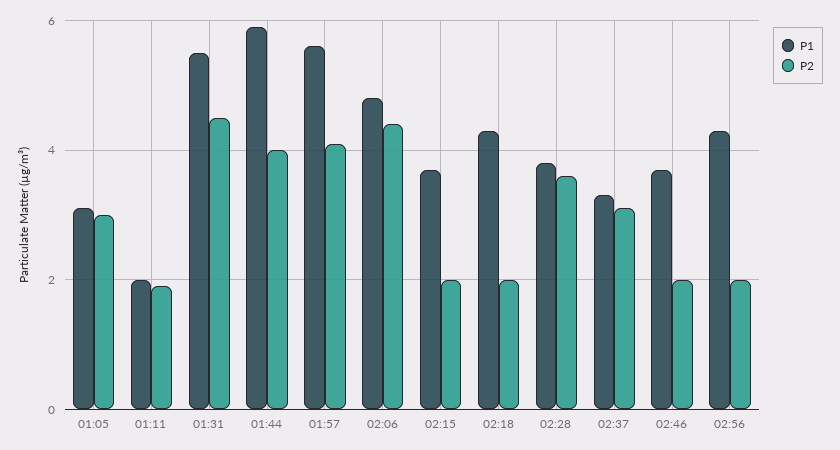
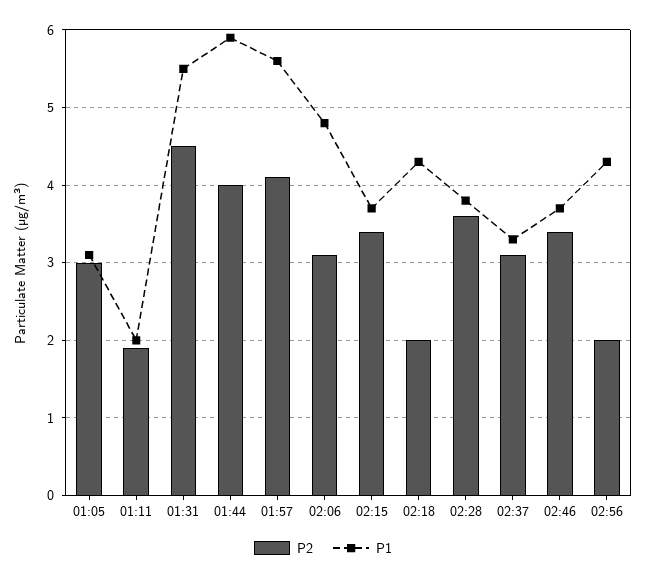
P2, 02:06: 4.5 -> 3.1
P2, 02:15: 2 -> 3.4
P2, 02:46: 2 -> 3.4

